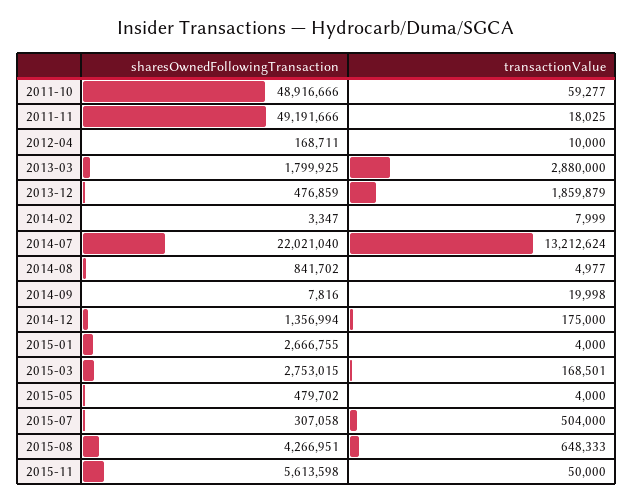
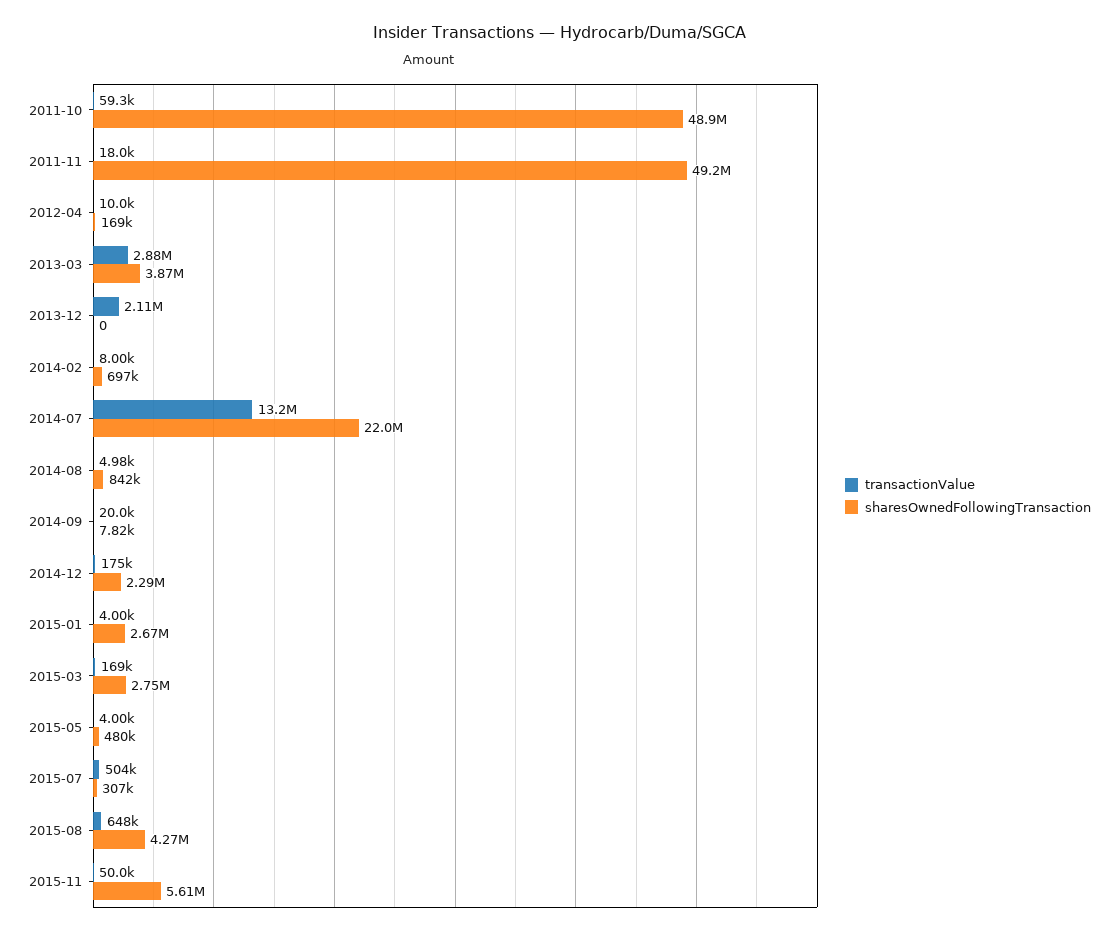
sharesOwnedFollowingTransaction, 2013-03: 1799925 -> 3870000
sharesOwnedFollowingTransaction, 2013-12: 476859 -> 0
transactionValue, 2013-12: 1859879 -> 2110000
sharesOwnedFollowingTransaction, 2014-02: 3347 -> 697000
sharesOwnedFollowingTransaction, 2014-12: 1356994 -> 2290000

